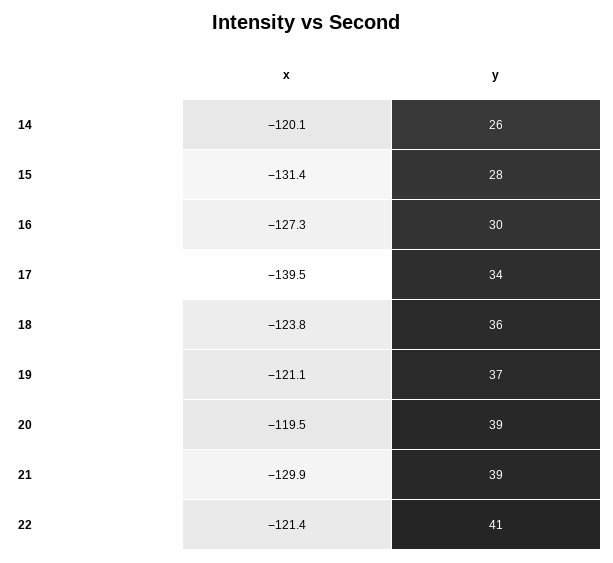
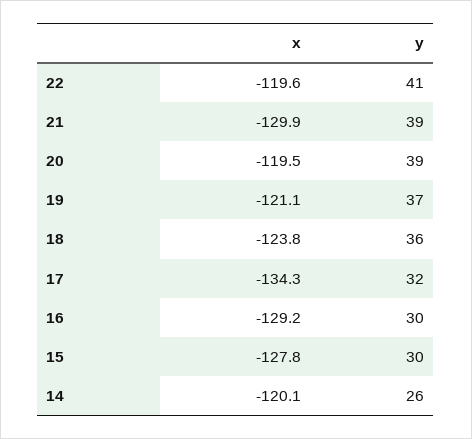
x, 15: -131.4 -> -127.8
y, 15: 28 -> 30
x, 16: -127.3 -> -129.2
x, 17: -139.5 -> -134.3
y, 17: 34 -> 32
x, 22: -121.4 -> -119.6

